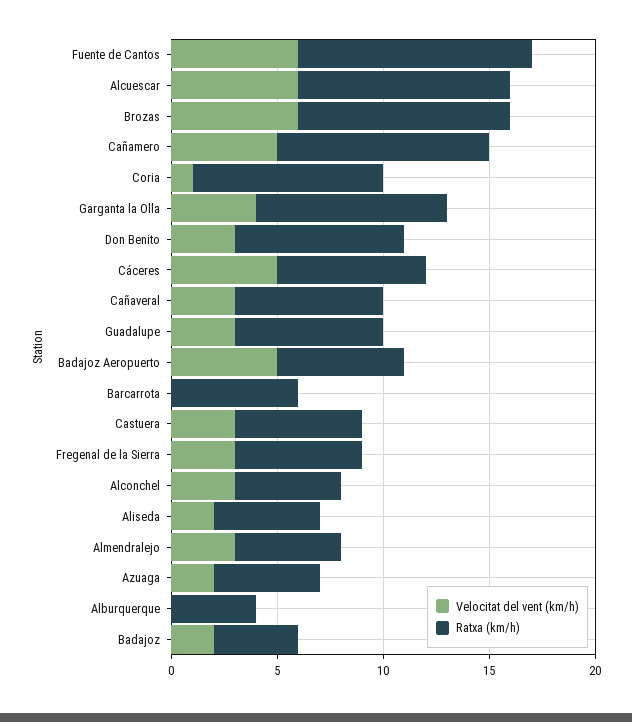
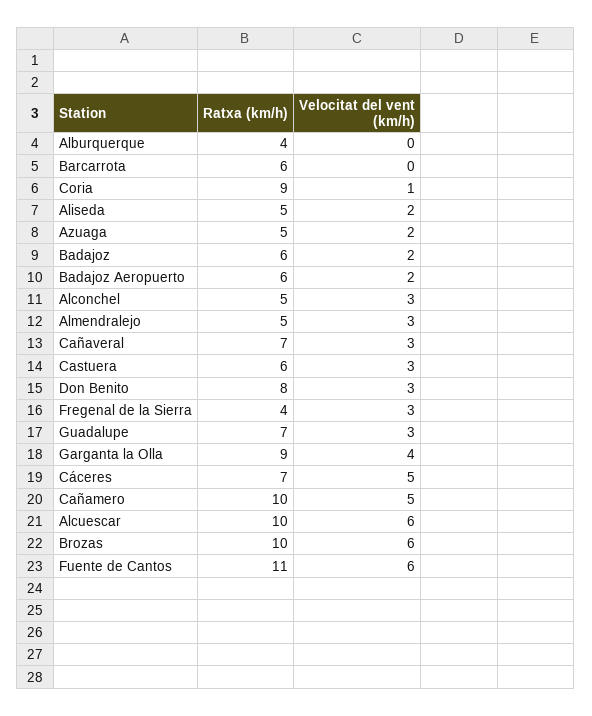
Velocitat del vent (km/h), Badajoz Aeropuerto: 5 -> 2
Ratxa (km/h), Fregenal de la Sierra: 6 -> 4
Ratxa (km/h), Badajoz: 4 -> 6

